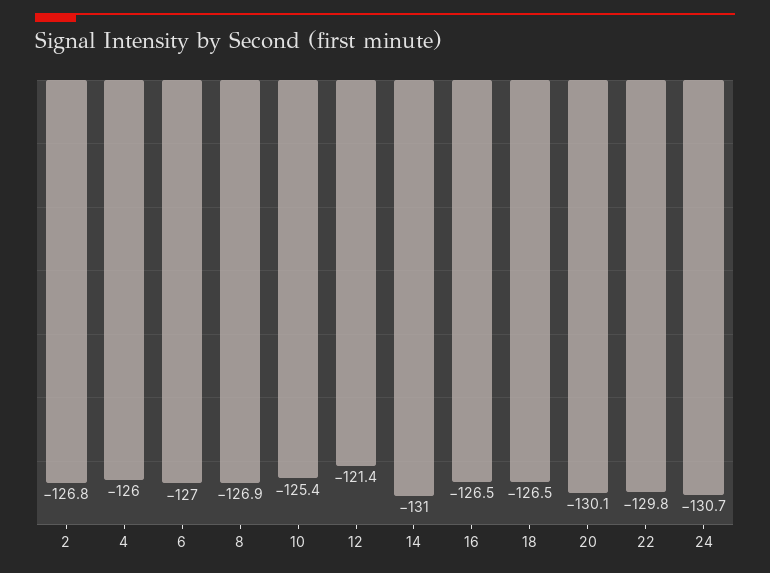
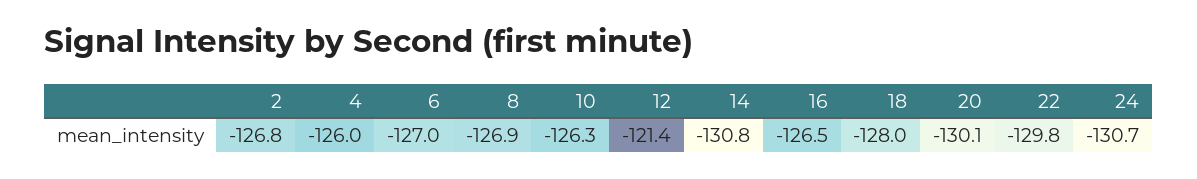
10: -125.4 -> -126.3
14: -131 -> -130.8
18: -126.5 -> -128

